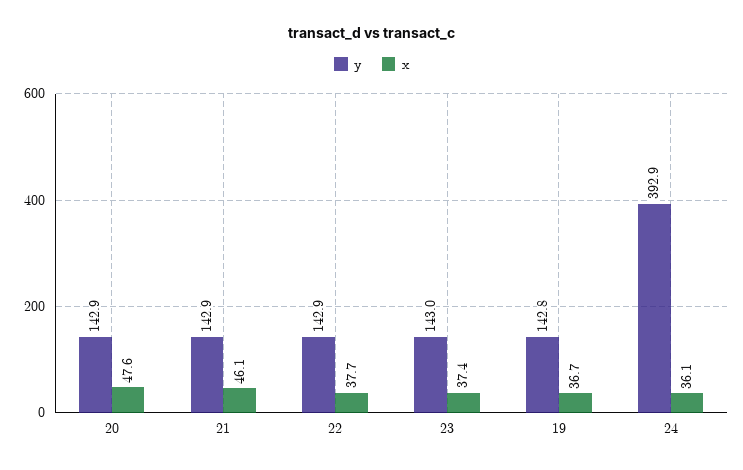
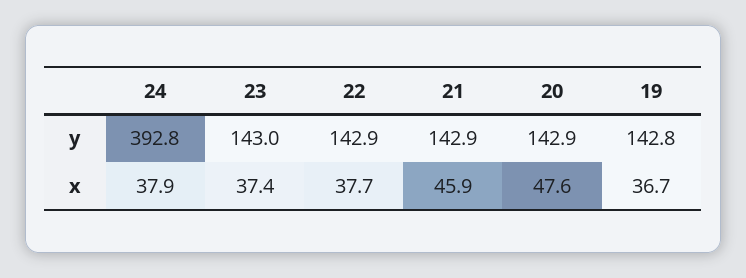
x, 21: 46.1 -> 45.9
y, 24: 392.9 -> 392.8
x, 24: 36.1 -> 37.9

